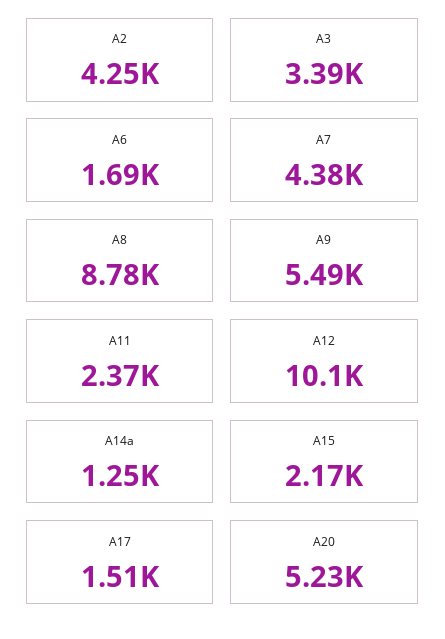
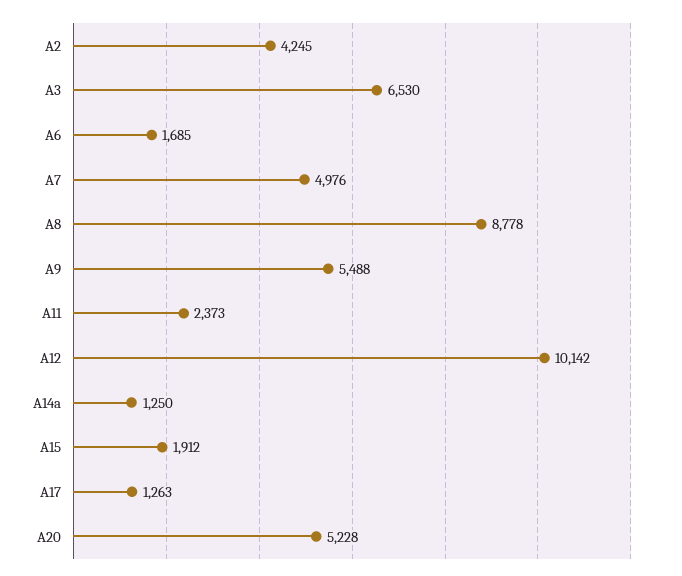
A3: 3390 -> 6530
A7: 4380 -> 4976
A15: 2170 -> 1912
A17: 1510 -> 1263

